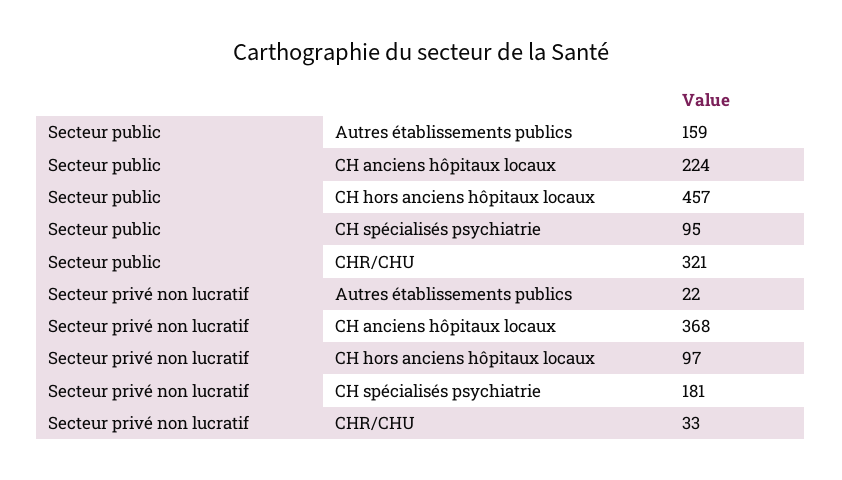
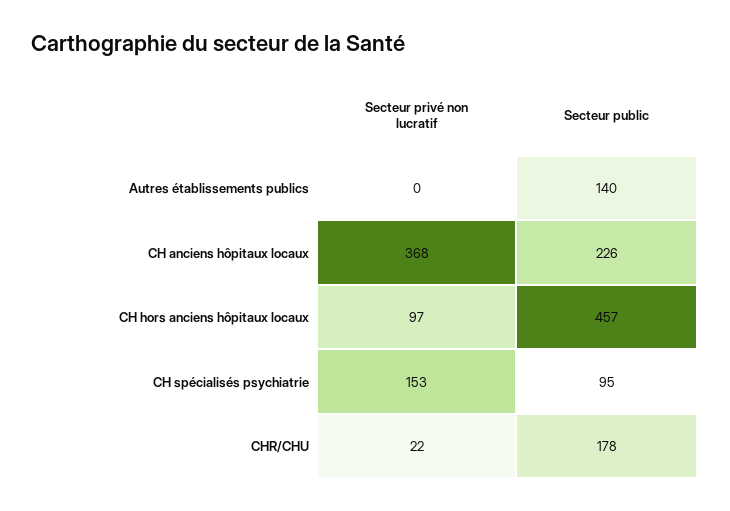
Secteur public, Autres établissements publics: 159 -> 140
Secteur public, CH anciens hôpitaux locaux: 224 -> 226
Secteur public, CHR/CHU: 321 -> 178
Secteur privé non lucratif, Autres établissements publics: 22 -> 0
Secteur privé non lucratif, CH spécialisés psychiatrie: 181 -> 153
Secteur privé non lucratif, CHR/CHU: 33 -> 22

